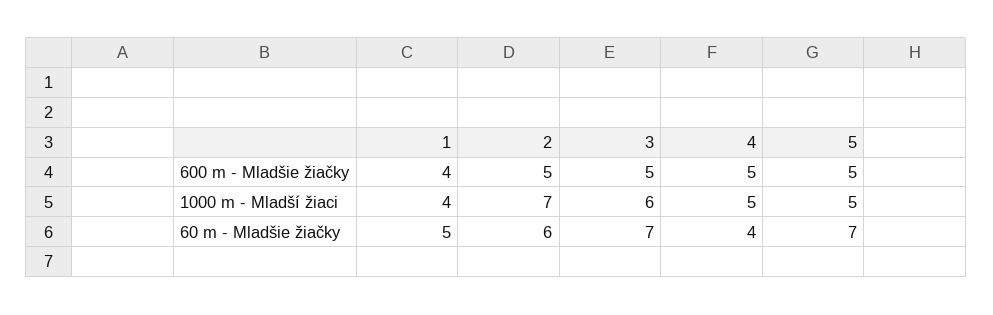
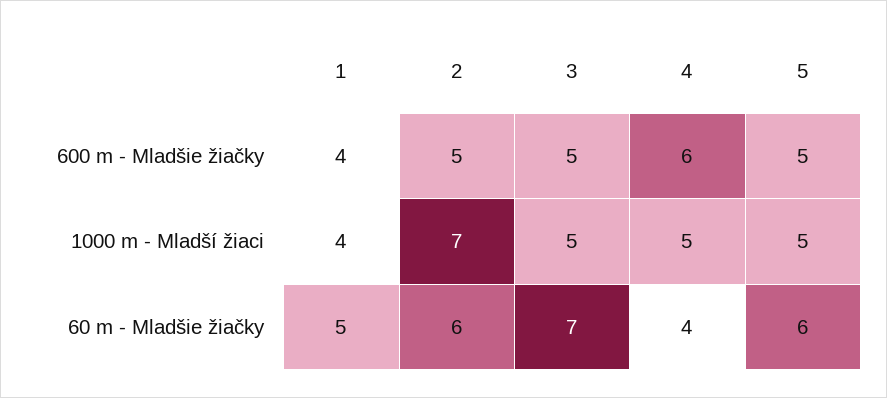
4, 600 m - Mladšie žiačky: 5 -> 6
3, 1000 m - Mladší žiaci: 6 -> 5
5, 60 m - Mladšie žiačky: 7 -> 6

